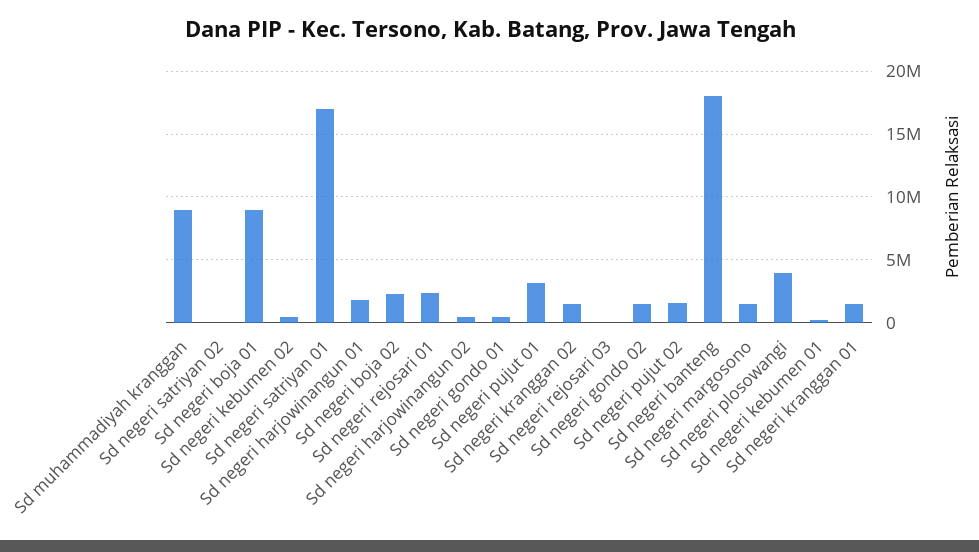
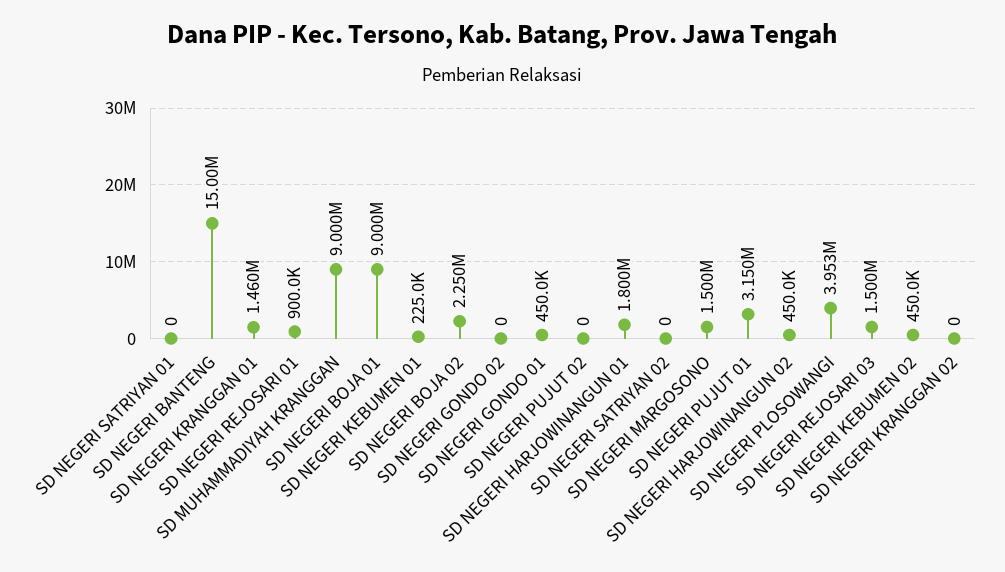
Sd negeri satriyan 01: 17000000 -> 0
Sd negeri rejosari 01: 2500000 -> 900000
Sd negeri kranggan 02: 1500000 -> 0
Sd negeri rejosari 03: 0 -> 1500000
Sd negeri gondo 02: 1500000 -> 0
Sd negeri pujut 02: 1500000 -> 0
Sd negeri banteng: 18000000 -> 15000000

